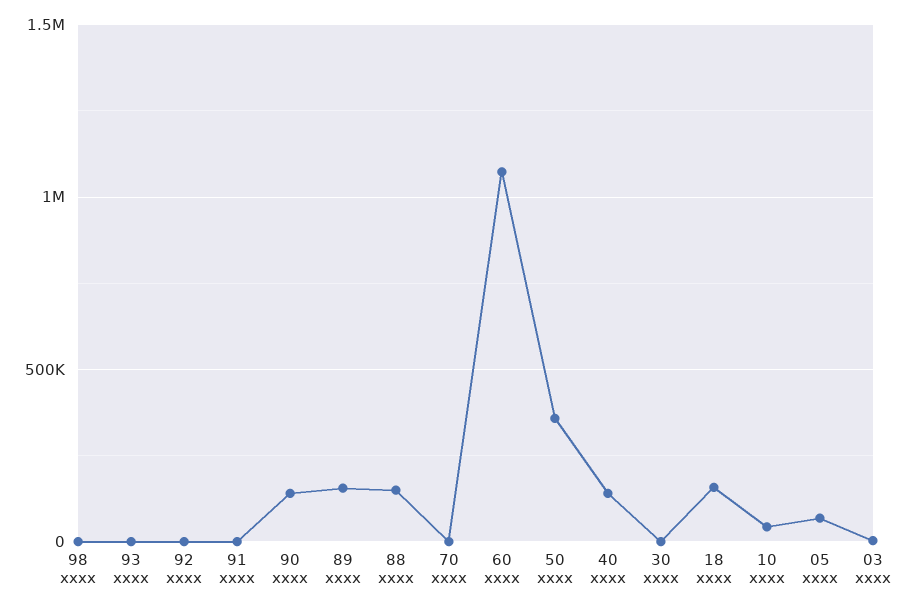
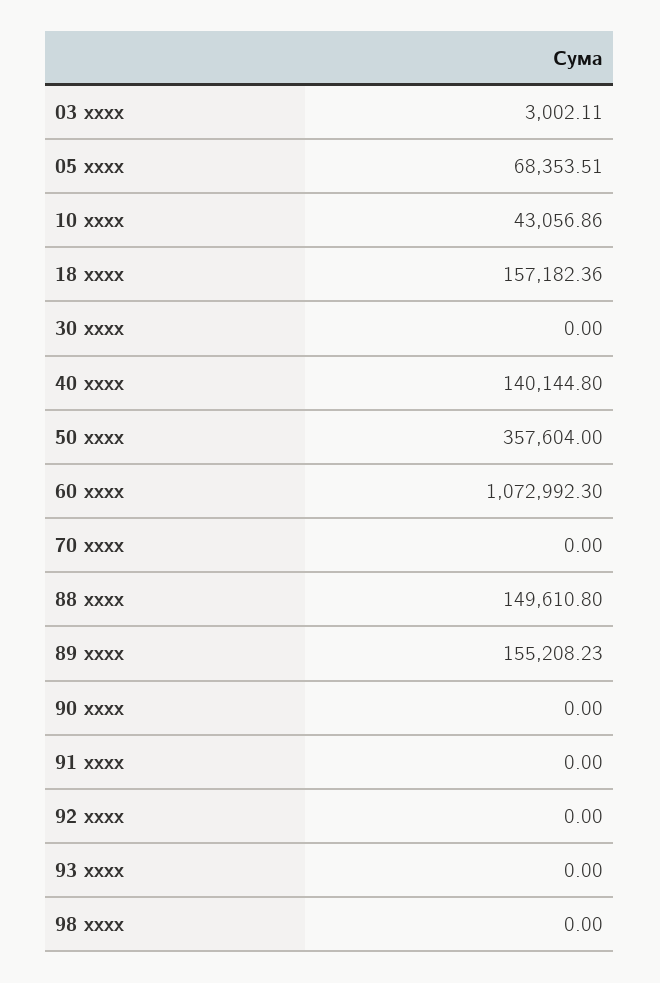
90 xxxx: 150000 -> 0

